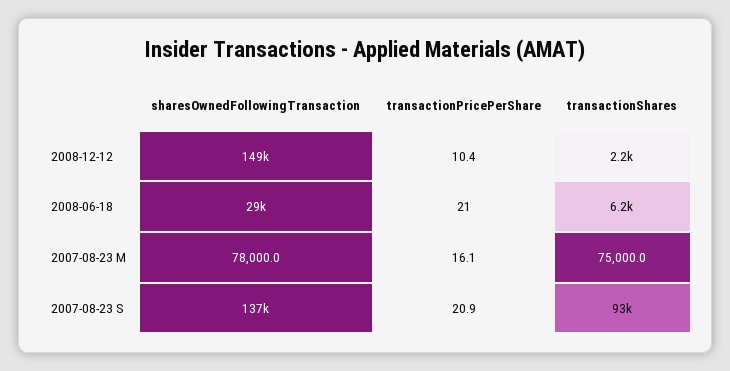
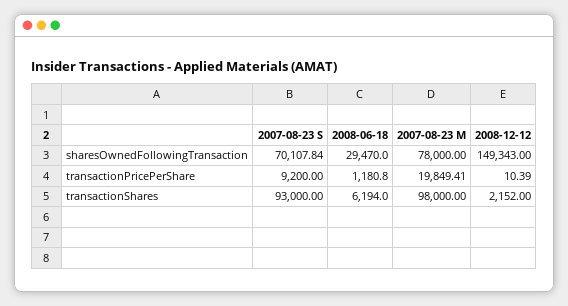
transactionPricePerShare, 2008-06-18: 21 -> 1180.8
transactionPricePerShare, 2007-08-23 M: 16.1 -> 19849.41
transactionShares, 2007-08-23 M: 75000 -> 98000
sharesOwnedFollowingTransaction, 2007-08-23 S: 137000 -> 70107.84
transactionPricePerShare, 2007-08-23 S: 20.9 -> 9200

